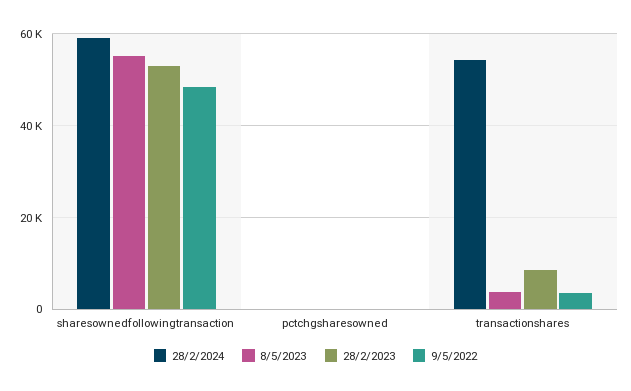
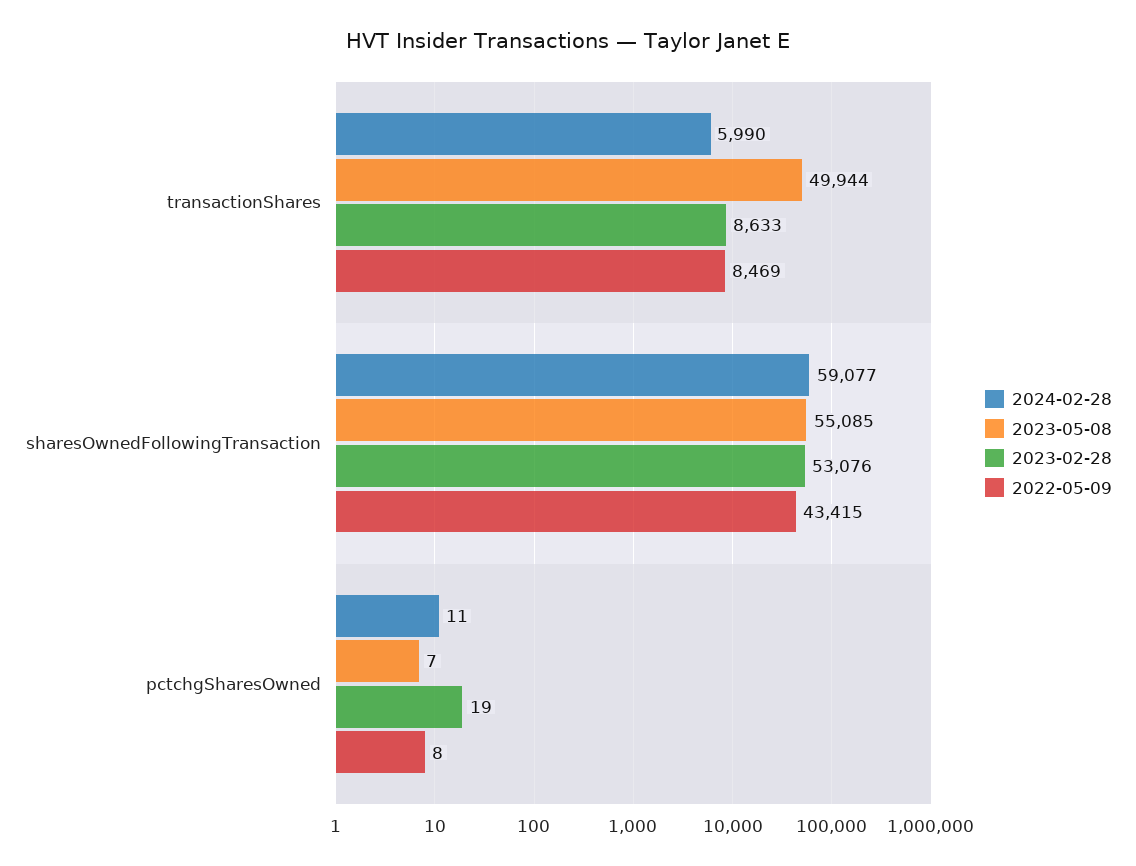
9/5/2022, sharesownedfollowingtransaction: 48000 -> 43415
28/2/2024, transactionshares: 54000 -> 5990
8/5/2023, transactionshares: 4000 -> 49944
9/5/2022, transactionshares: 4000 -> 8469

